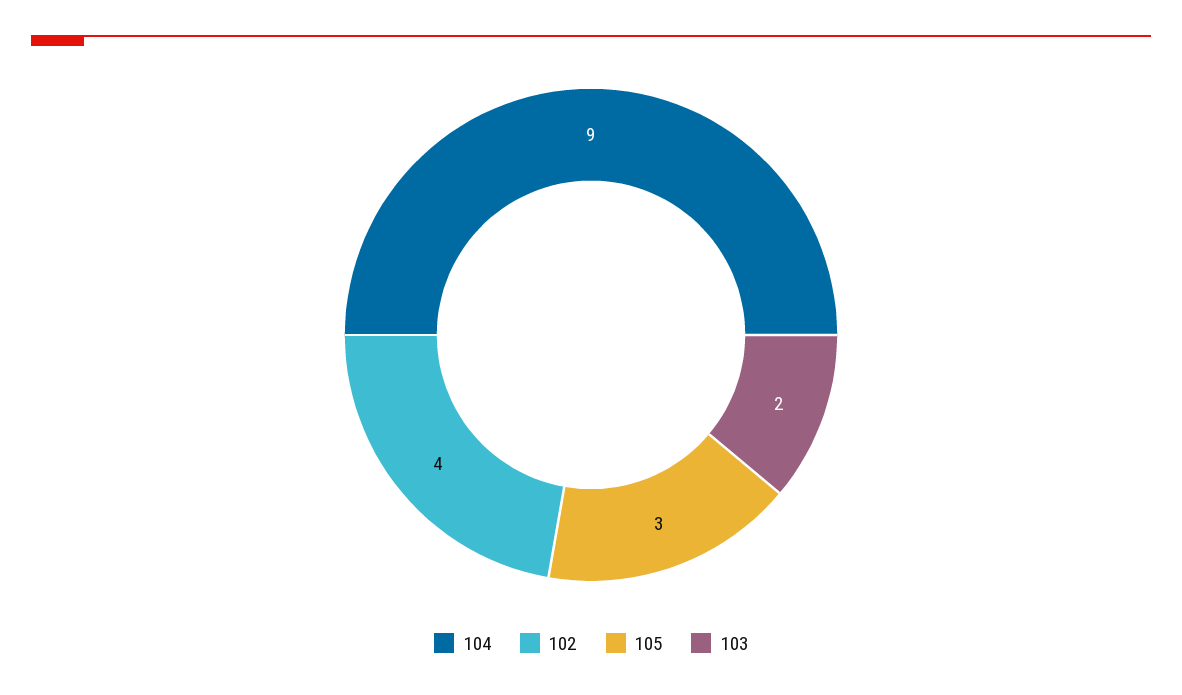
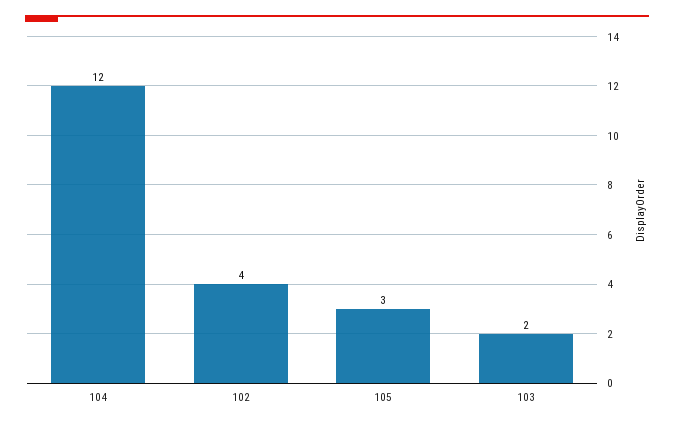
104: 9 -> 12

